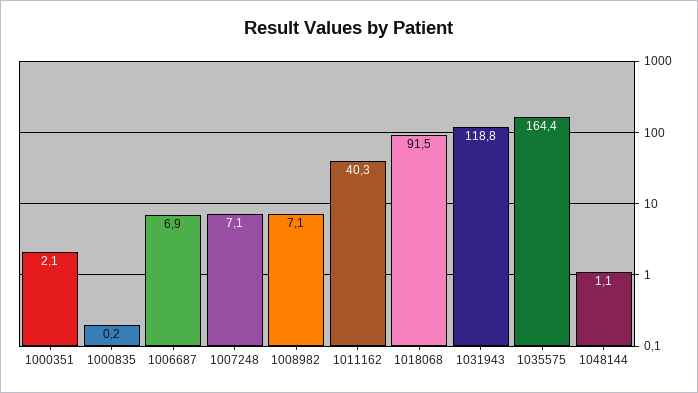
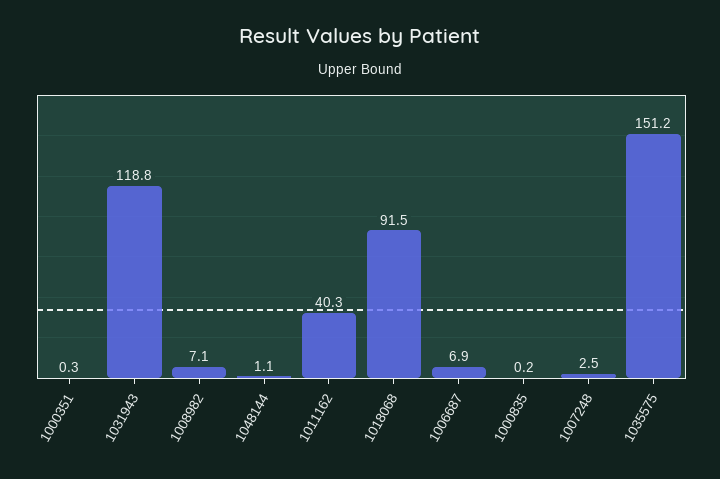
1000351: 2.1 -> 0.3
1007248: 7.1 -> 2.5
1035575: 164.4 -> 151.2

